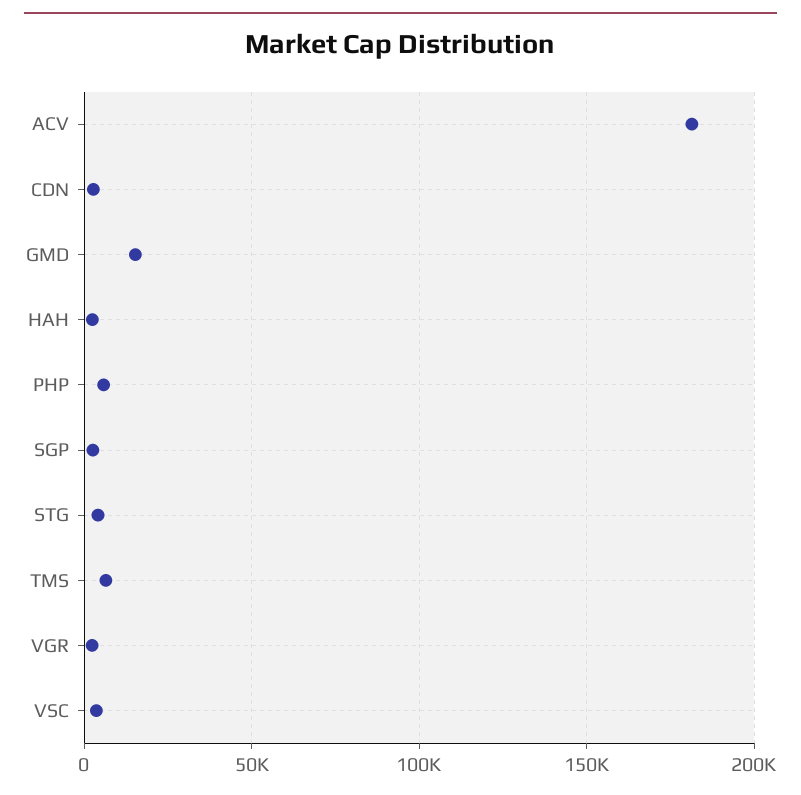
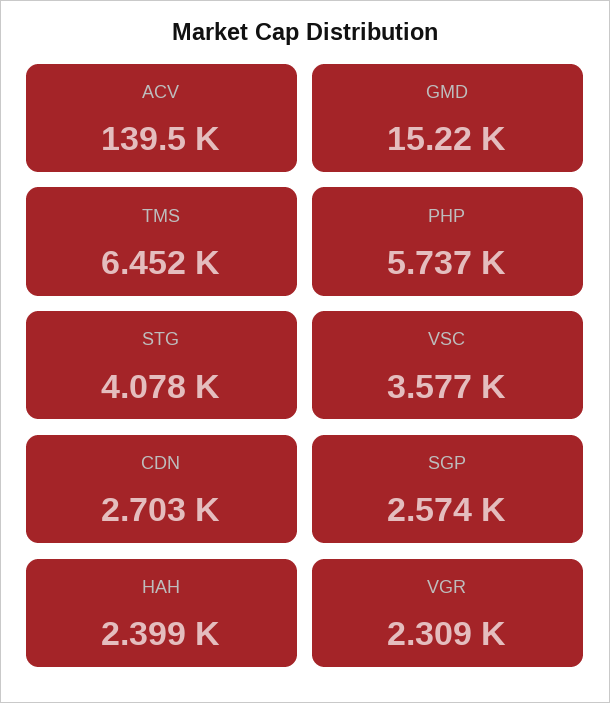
ACV: 180000 -> 139500

